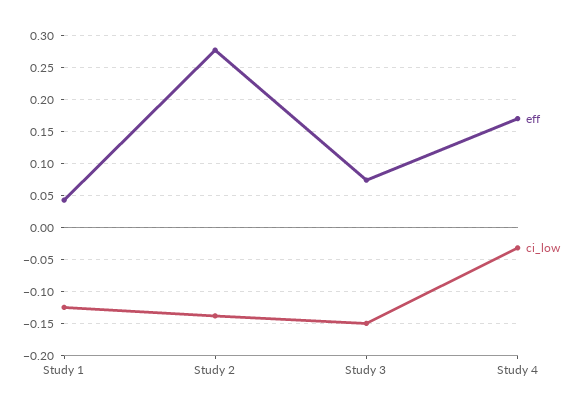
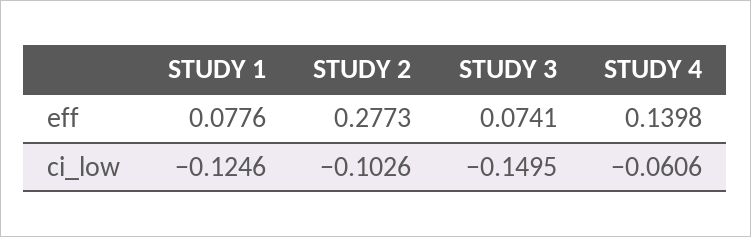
eff, Study 1: 0.04 -> 0.0776
ci_low, Study 2: -0.14 -> -0.1026
eff, Study 4: 0.17 -> 0.1398
ci_low, Study 4: -0.03 -> -0.0606

